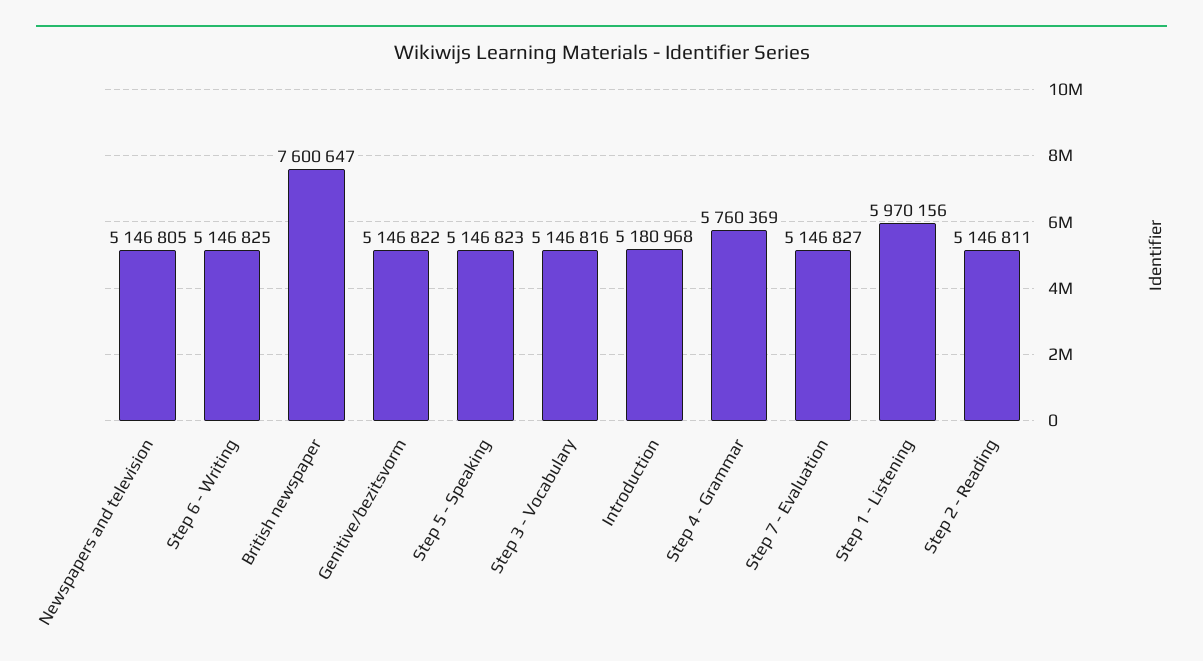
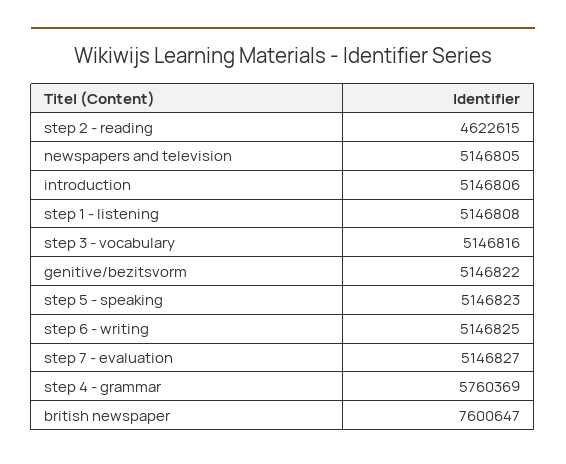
Introduction: 5180968 -> 5146806
Step 1 - Listening: 5970156 -> 5146808
Step 2 - Reading: 5146811 -> 4622615

